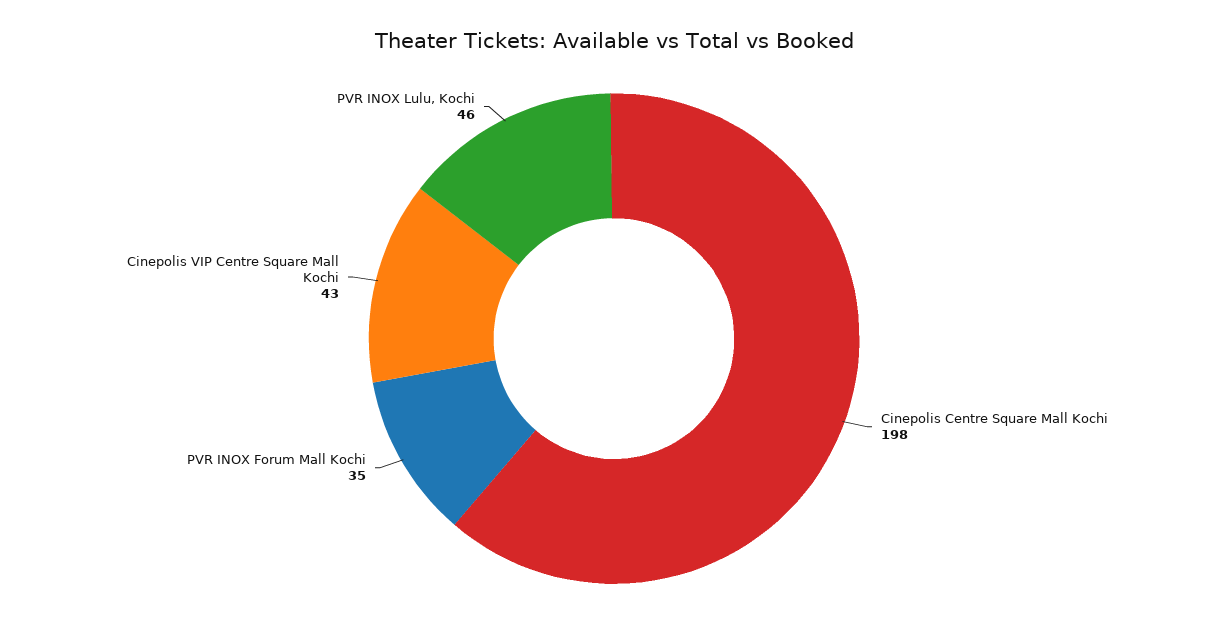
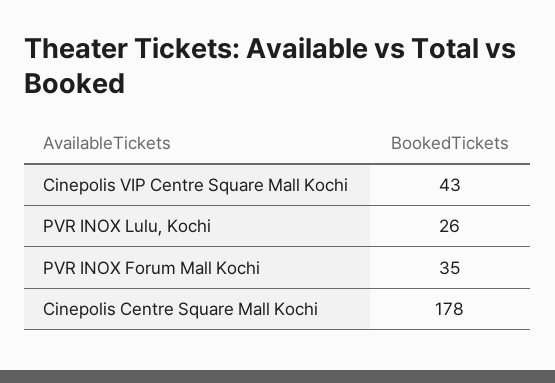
Cinepolis Centre Square Mall Kochi: 198 -> 178
PVR INOX Lulu, Kochi: 46 -> 26

